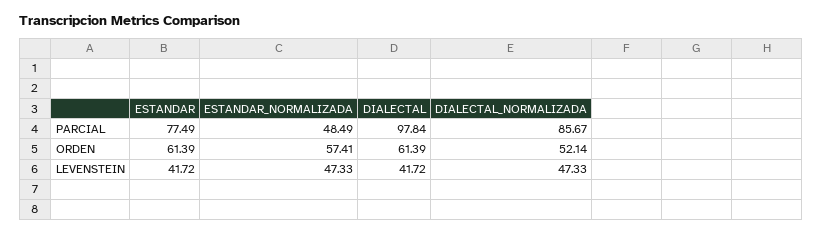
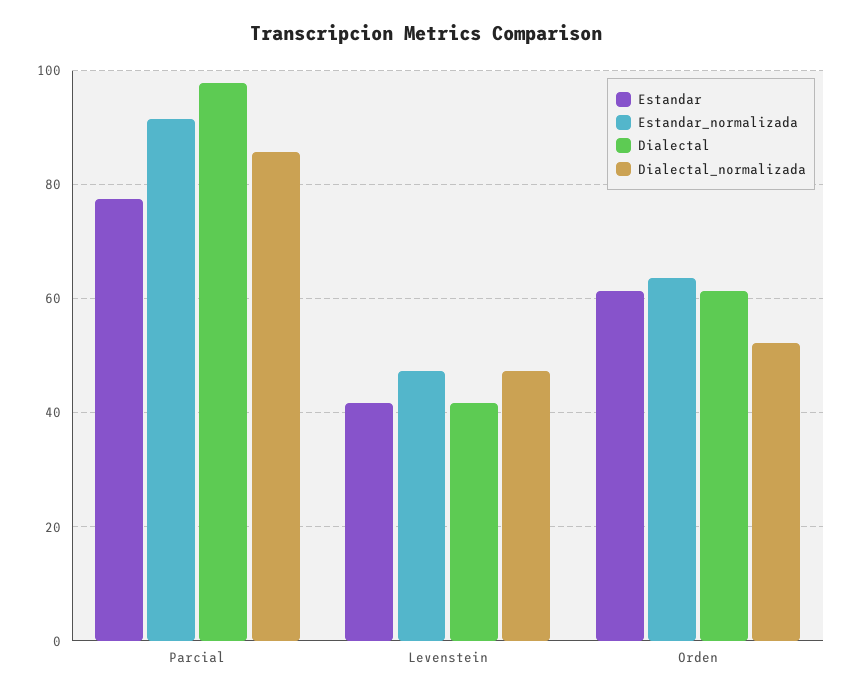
ESTANDAR_NORMALIZADA, PARCIAL: 48.49 -> 92
ESTANDAR_NORMALIZADA, ORDEN: 57.41 -> 64

